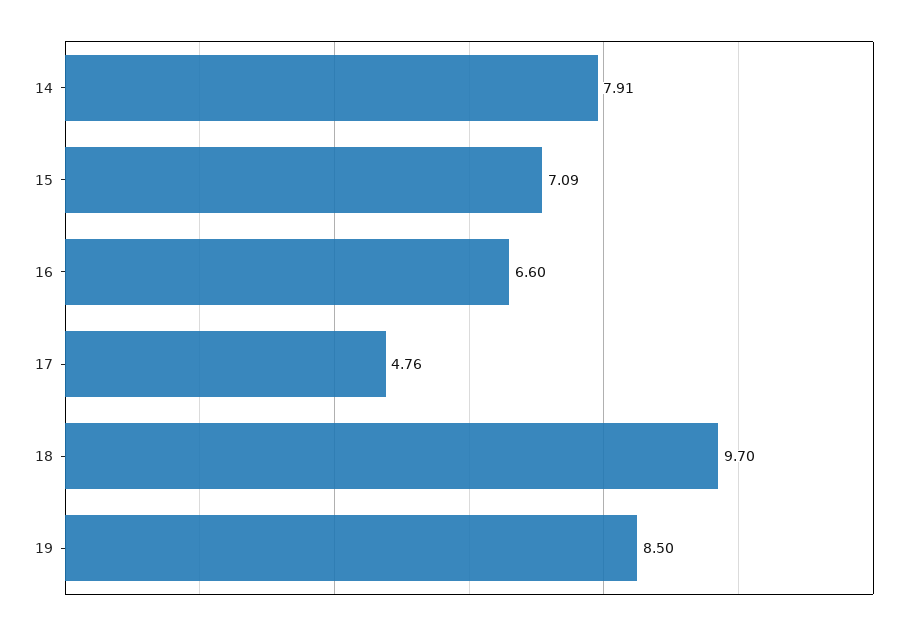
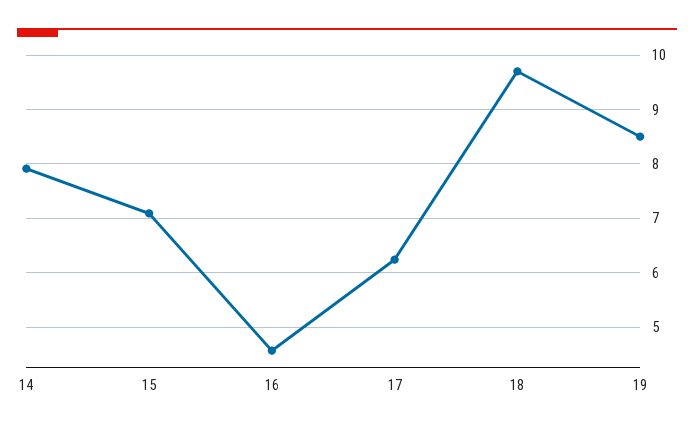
16: 6.6 -> 4.6
17: 4.76 -> 6.2

